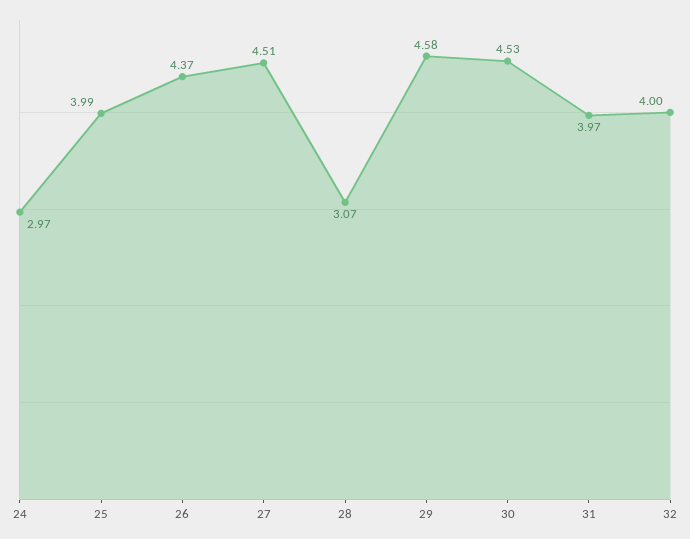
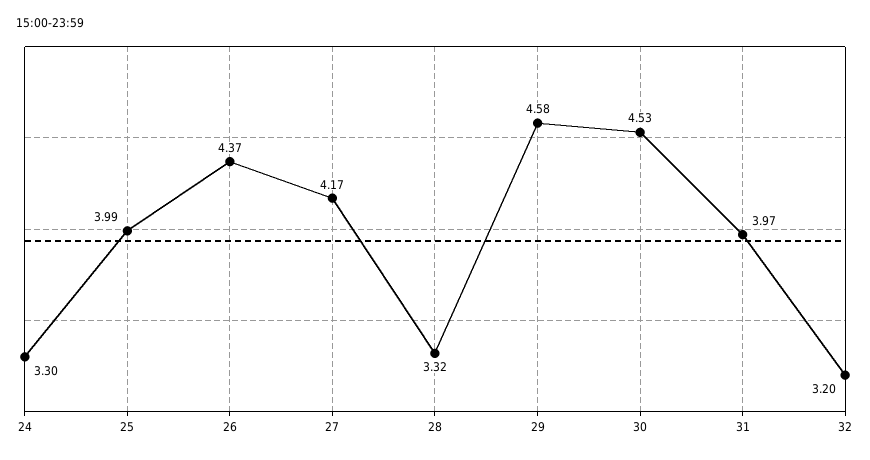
24: 2.97 -> 3.3
27: 4.51 -> 4.17
28: 3.07 -> 3.32
32: 4 -> 3.2

